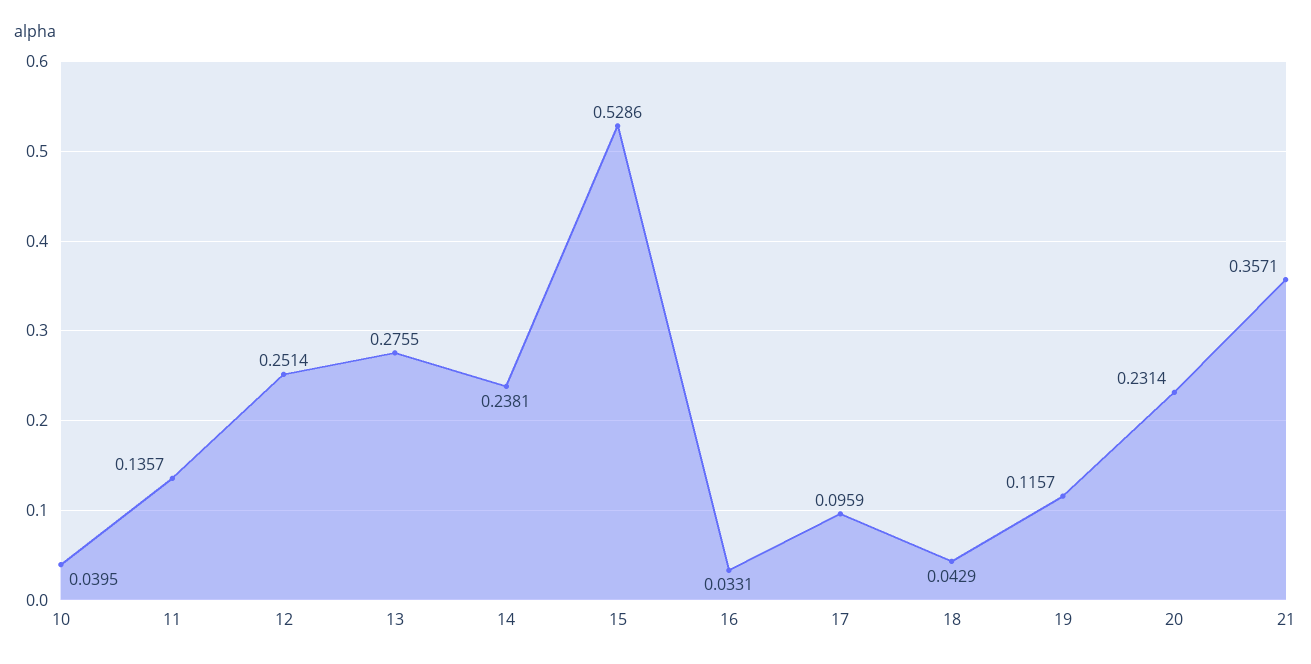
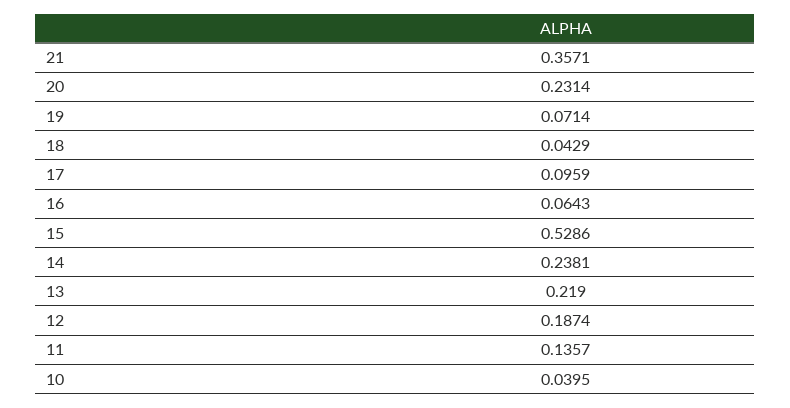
12: 0.2514 -> 0.1874
13: 0.2755 -> 0.219
16: 0.0331 -> 0.0643
19: 0.1157 -> 0.0714

